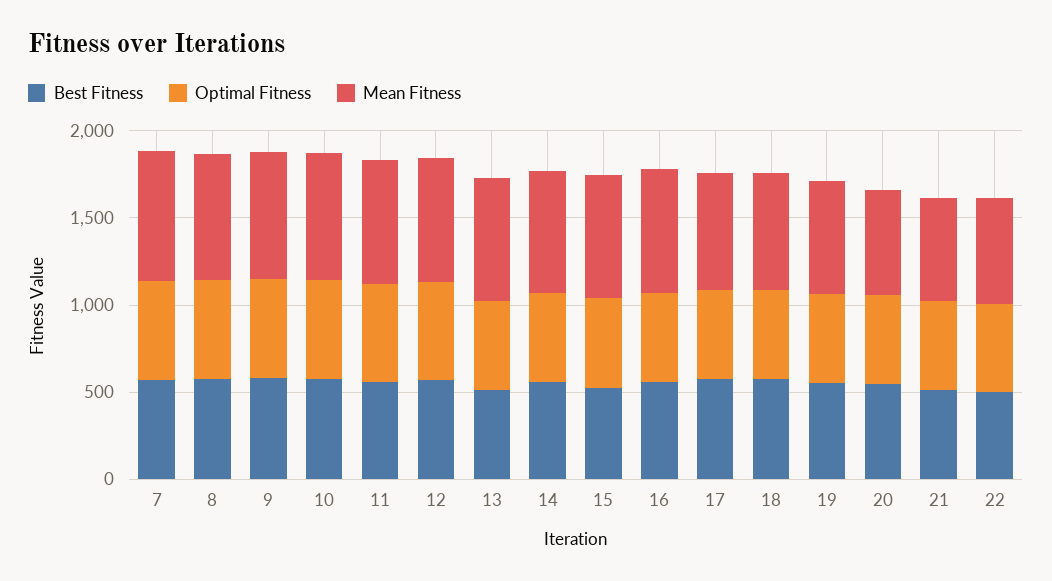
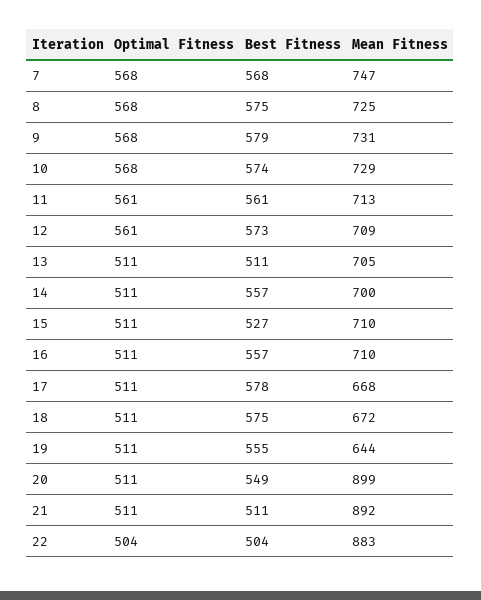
Mean Fitness, 20: 600 -> 899
Mean Fitness, 21: 600 -> 892
Mean Fitness, 22: 600 -> 883

